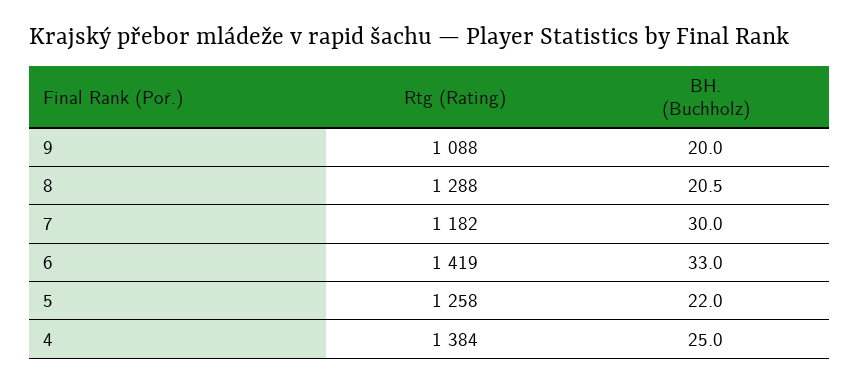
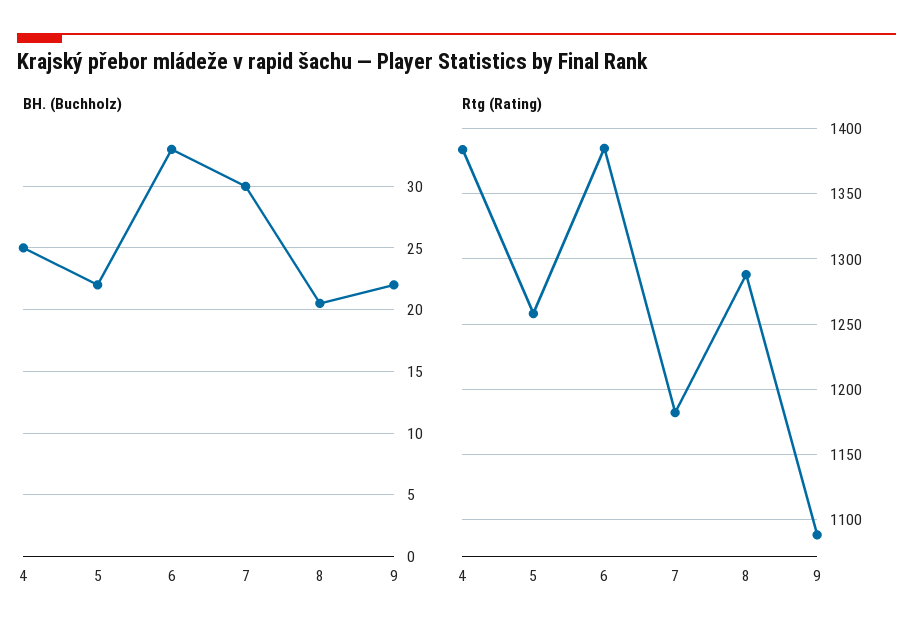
BH. (Buchholz), 9: 20 -> 22
Rtg (Rating), 6: 1419 -> 1385

